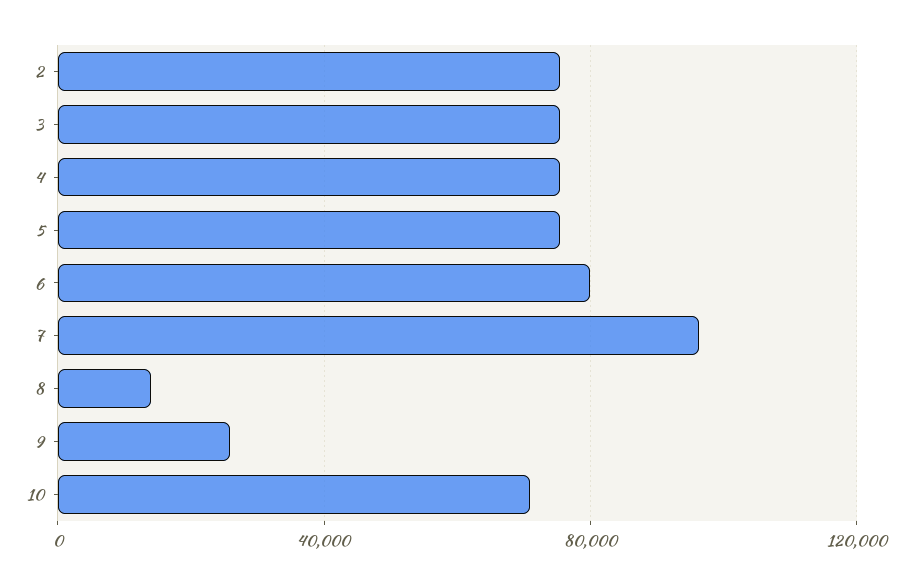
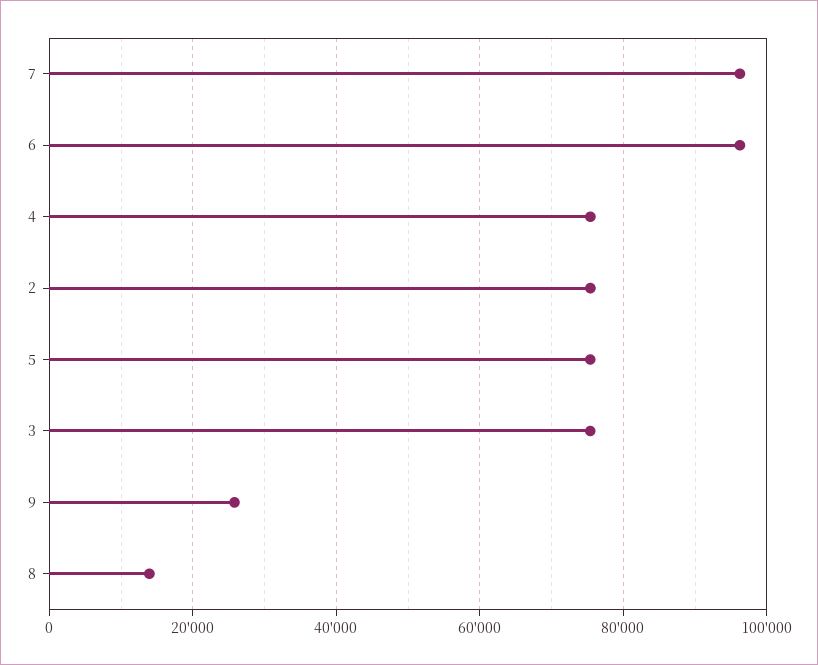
6: 80000 -> 96000
10: 70000 -> none

